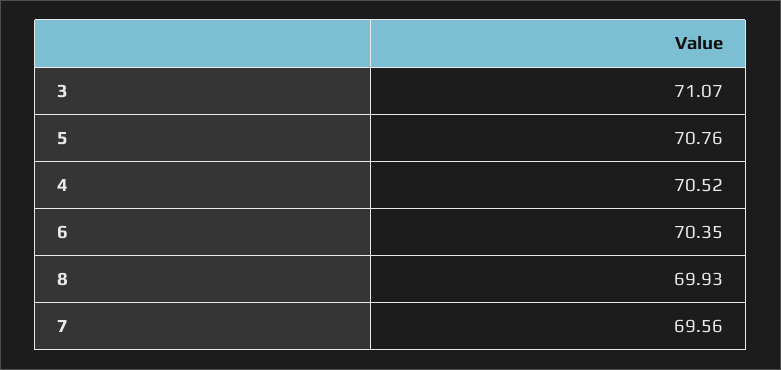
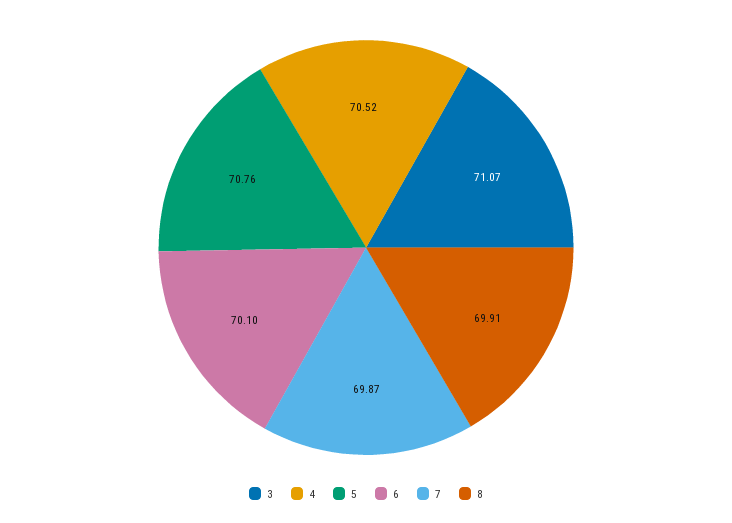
6: 70.35 -> 70.1
8: 69.93 -> 69.91
7: 69.56 -> 69.87

